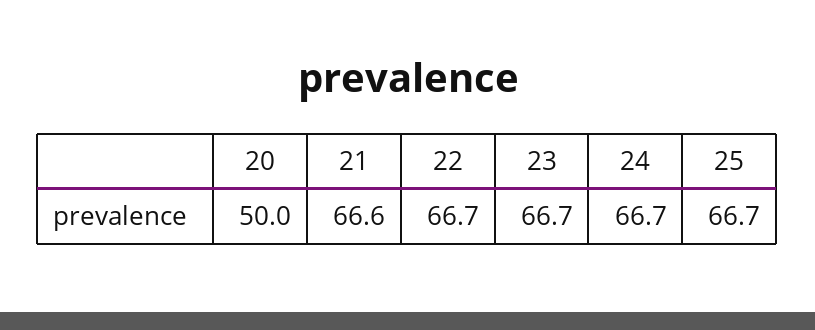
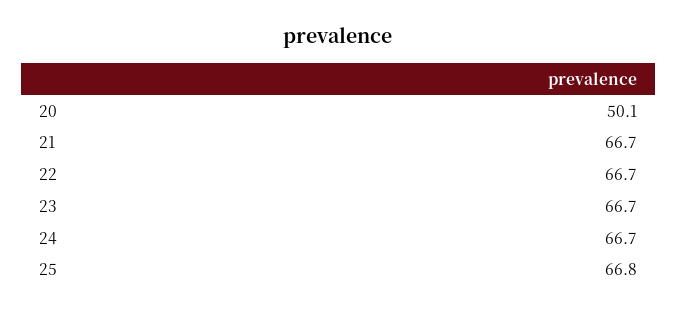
20: 50 -> 50.1
21: 66.6 -> 66.7
25: 66.7 -> 66.8

